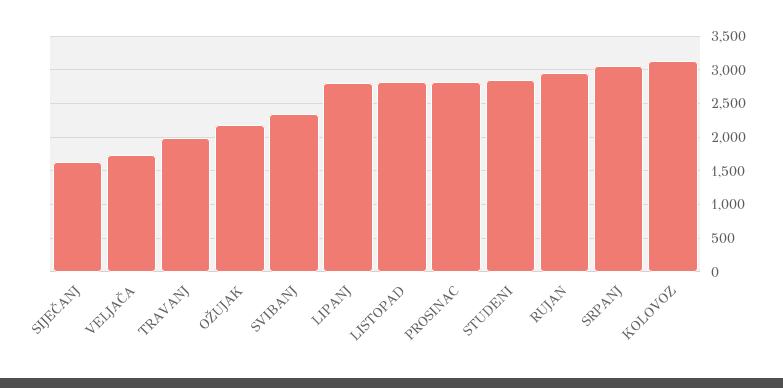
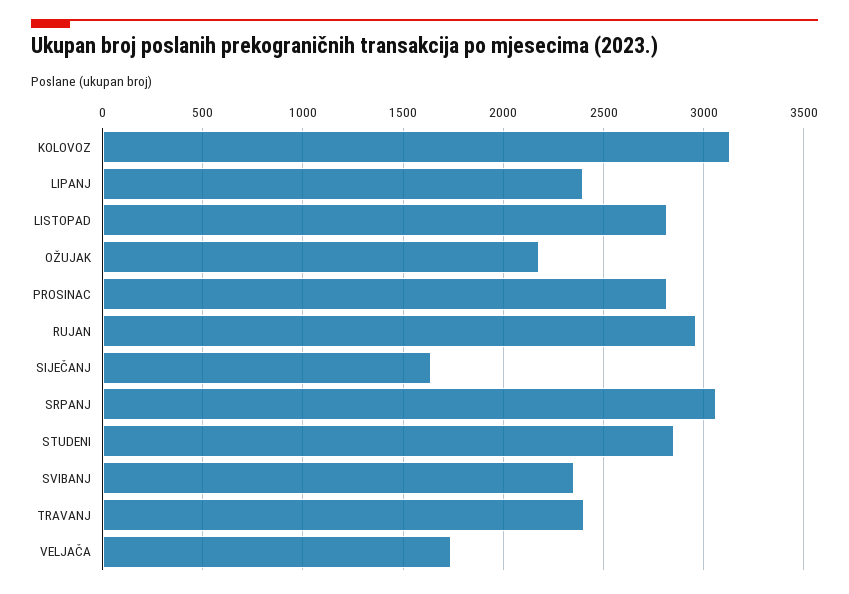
TRAVANJ: 2000 -> 2400
LIPANJ: 2800 -> 2400

